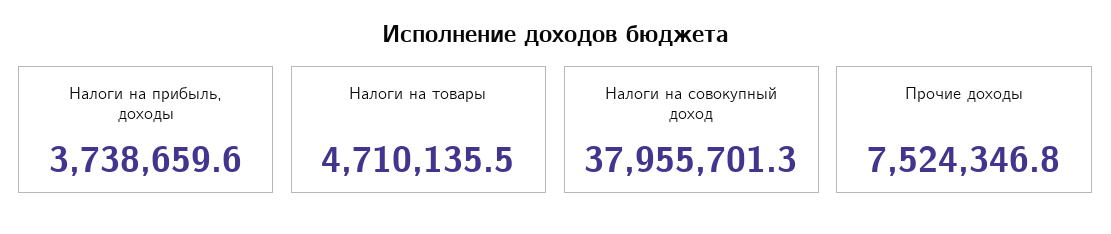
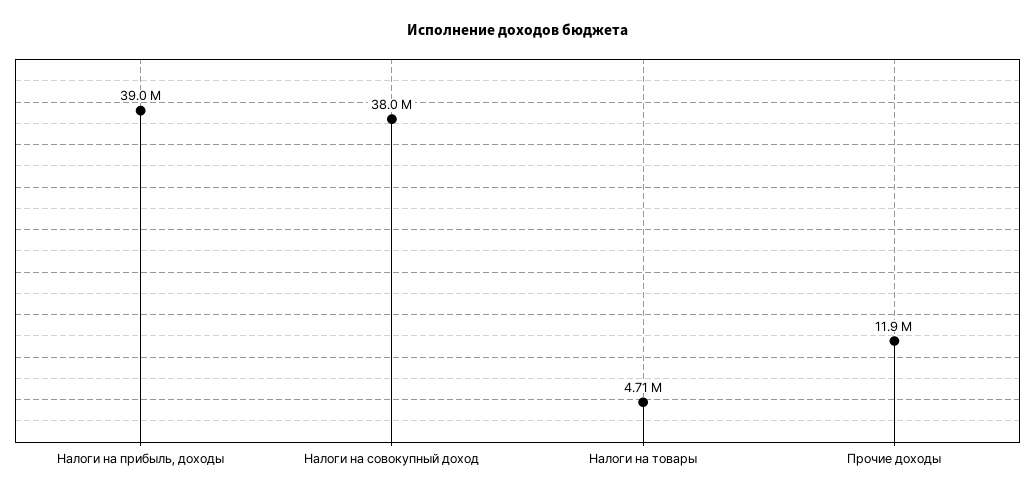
Налоги на прибыль, доходы: 3738659.6 -> 39000000
Прочие доходы: 7524346.8 -> 11900000

